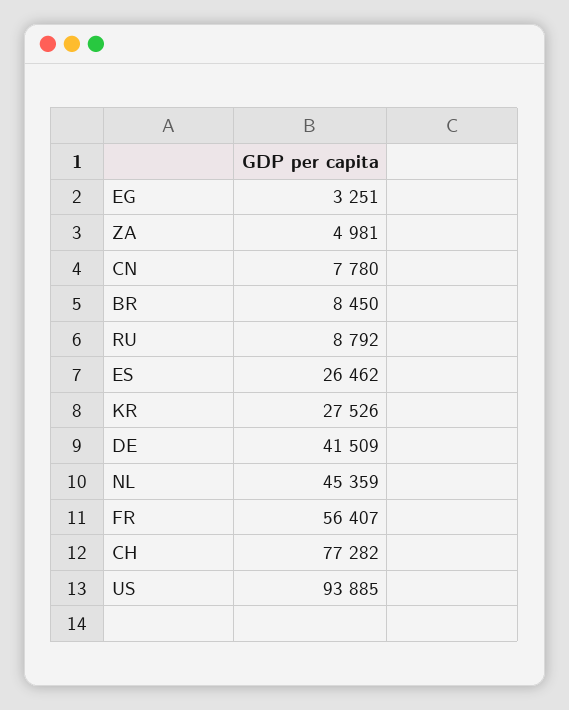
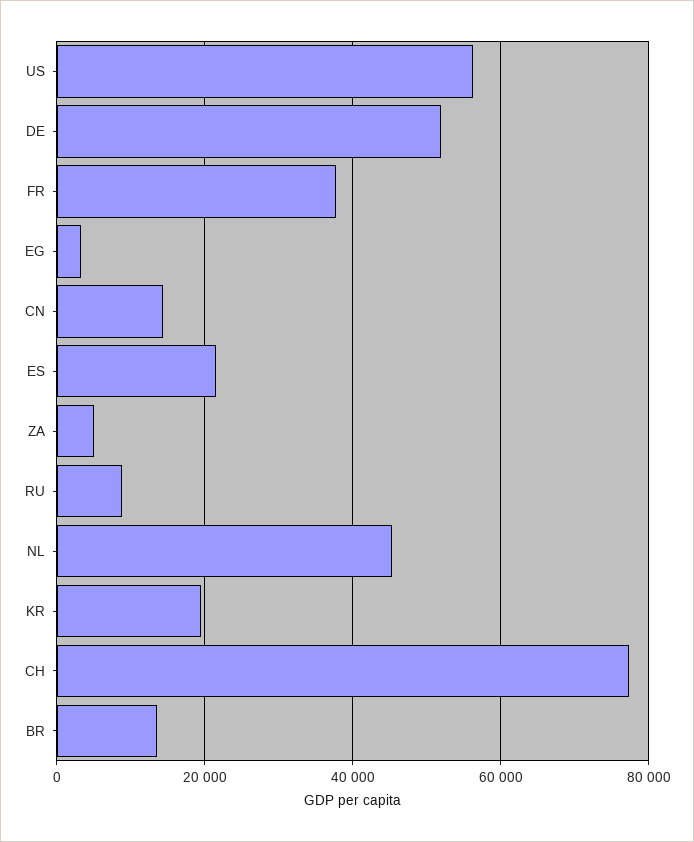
CN: 7780 -> 14000
BR: 8450 -> 14000
ES: 26462 -> 22000
KR: 27526 -> 20000
DE: 41509 -> 52000
FR: 56407 -> 38000
US: 93885 -> 56000

